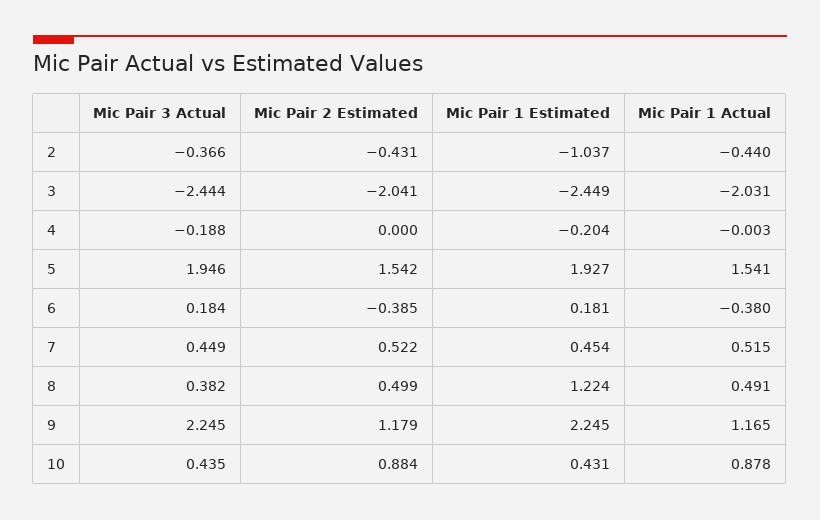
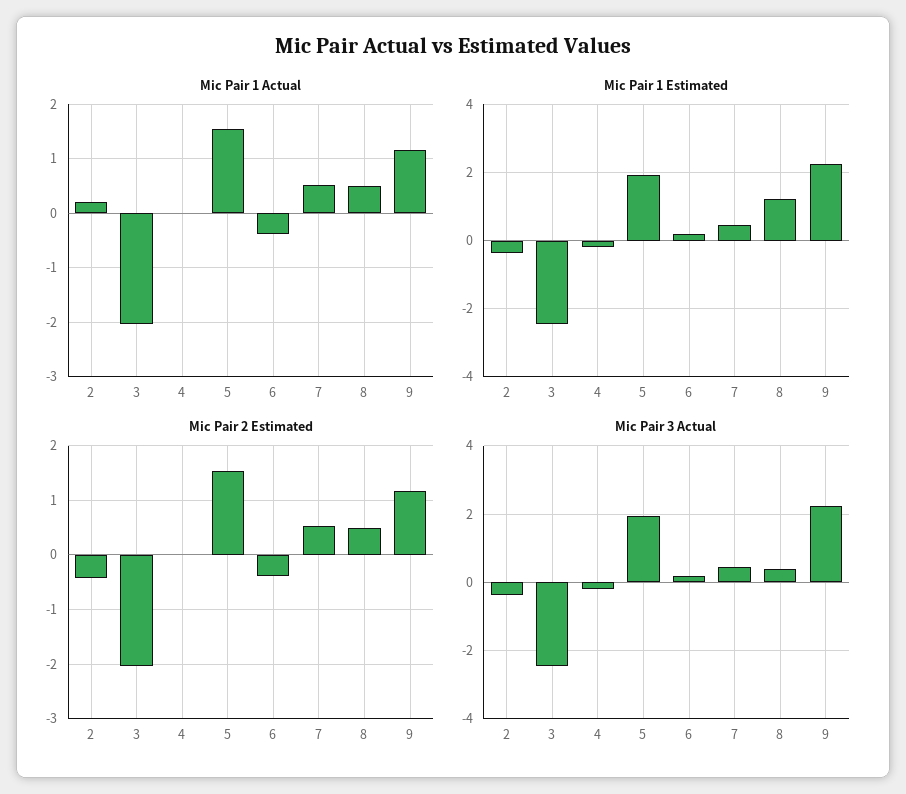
Mic Pair 1 Estimated, 2: -1.037 -> -0.4
Mic Pair 1 Actual, 2: -0.44 -> 0.2
Mic Pair 3 Actual, 10: 0.435 -> none
Mic Pair 2 Estimated, 10: 0.884 -> none
Mic Pair 1 Estimated, 10: 0.431 -> none
Mic Pair 1 Actual, 10: 0.878 -> none

